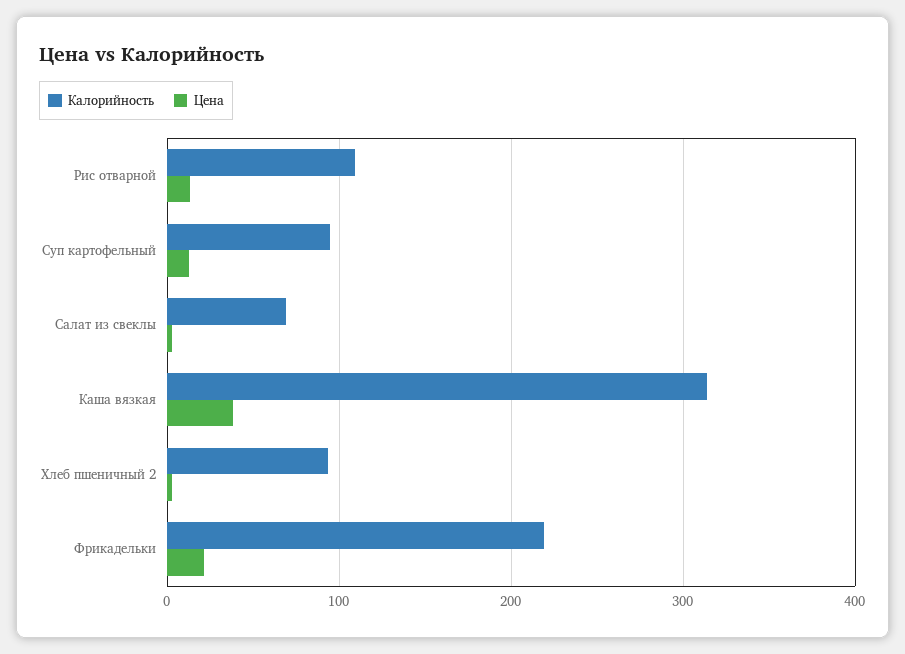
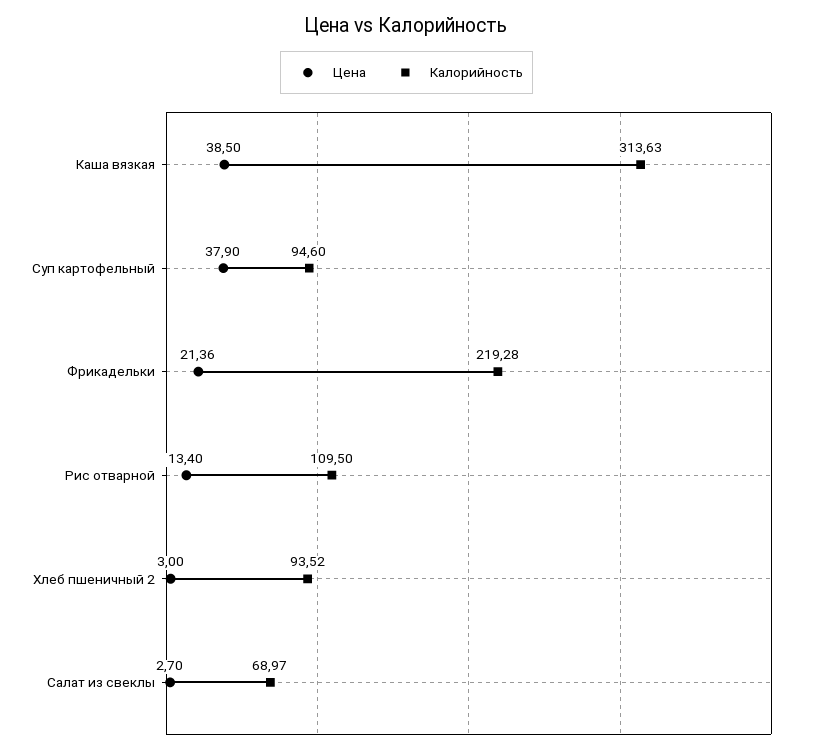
Цена, Суп картофельный: 10 -> 37.9

